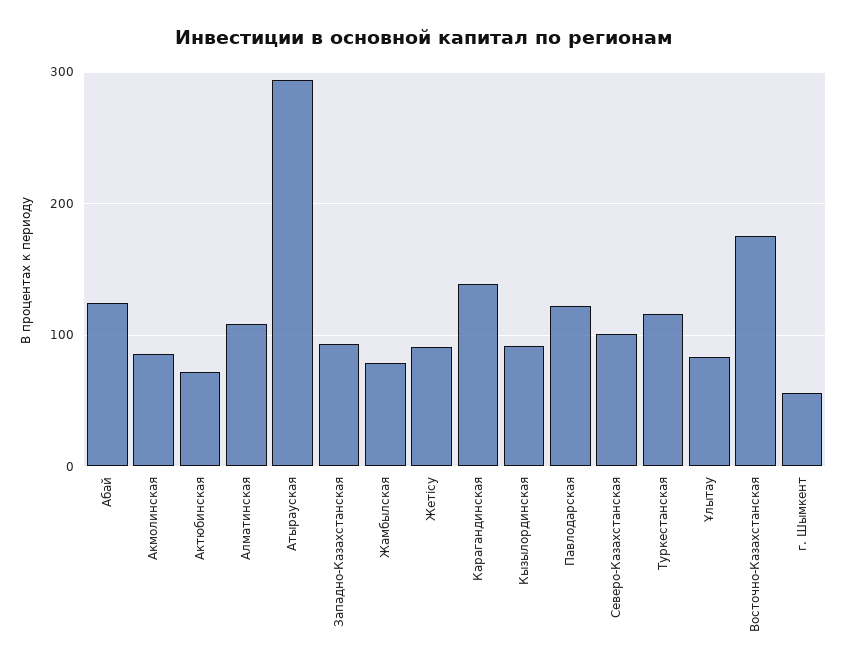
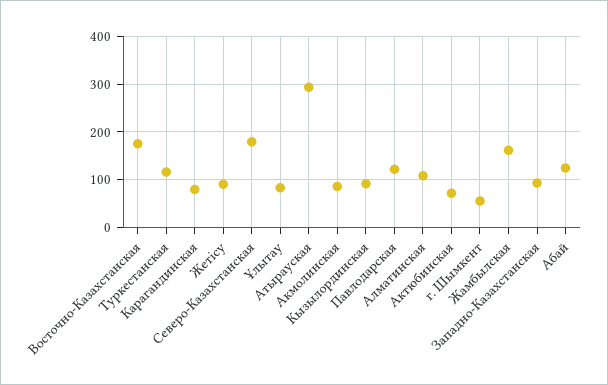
Жамбылская: 80 -> 160
Карагандинская: 140 -> 80
Северо-Казахстанская: 100 -> 180

